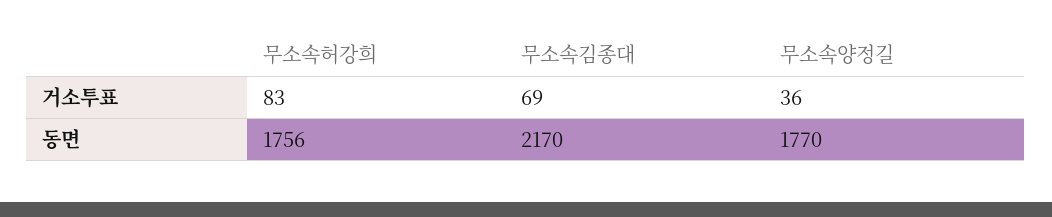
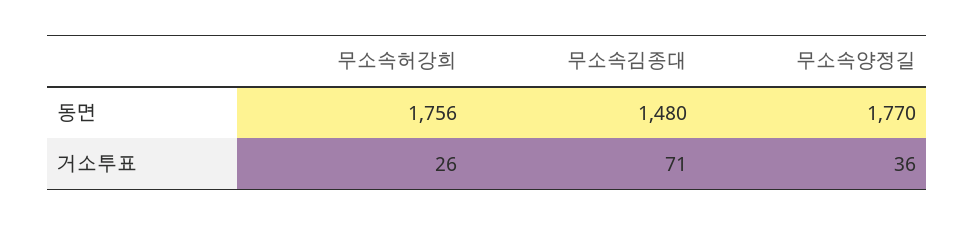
무소속허강희, 거소투표: 83 -> 26
무소속김종대, 거소투표: 69 -> 71
무소속김종대, 동면: 2170 -> 1480

